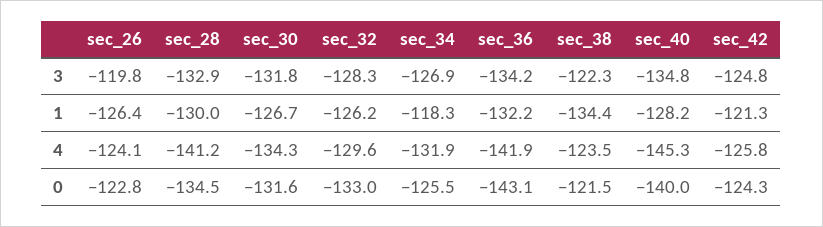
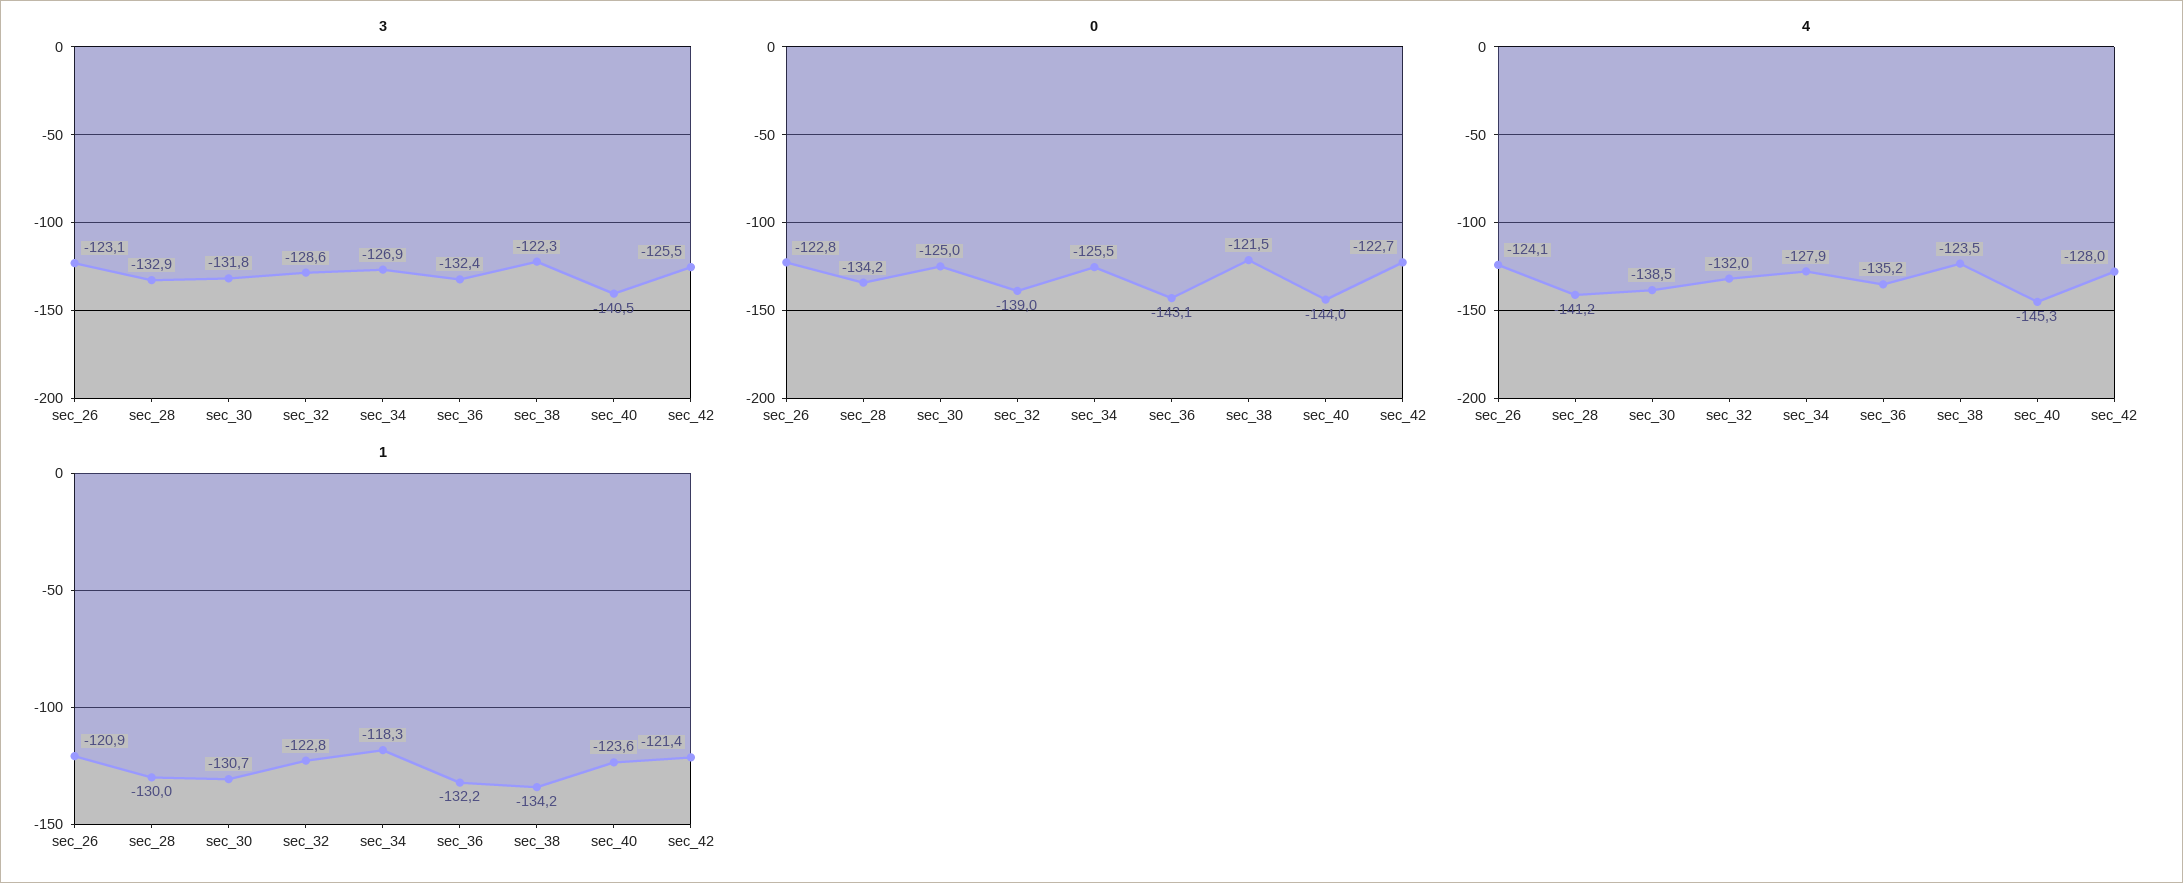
3, sec_26: -119.8 -> -123.1
3, sec_32: -128.3 -> -128.6
3, sec_36: -134.2 -> -132.4
3, sec_40: -134.8 -> -140.5
3, sec_42: -124.8 -> -125.5
1, sec_26: -126.4 -> -120.9
1, sec_30: -126.7 -> -130.7
1, sec_32: -126.2 -> -122.8
1, sec_38: -134.4 -> -134.2
1, sec_40: -128.2 -> -123.6
1, sec_42: -121.3 -> -121.4
4, sec_30: -134.3 -> -138.5
4, sec_32: -129.6 -> -132
4, sec_34: -131.9 -> -127.9
4, sec_36: -141.9 -> -135.2
4, sec_42: -125.8 -> -128
0, sec_28: -134.5 -> -134.2
0, sec_30: -131.6 -> -125
0, sec_32: -133 -> -139
0, sec_40: -140 -> -144
0, sec_42: -124.3 -> -122.7

